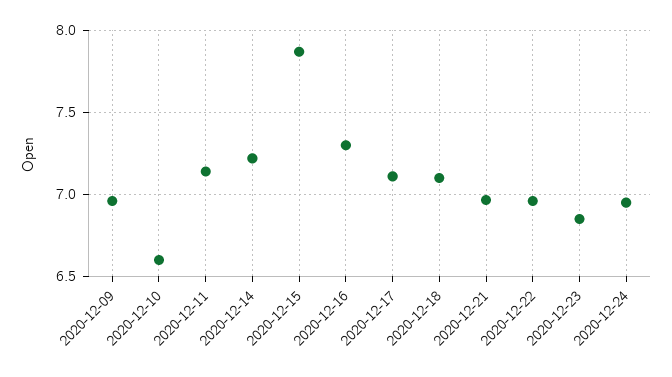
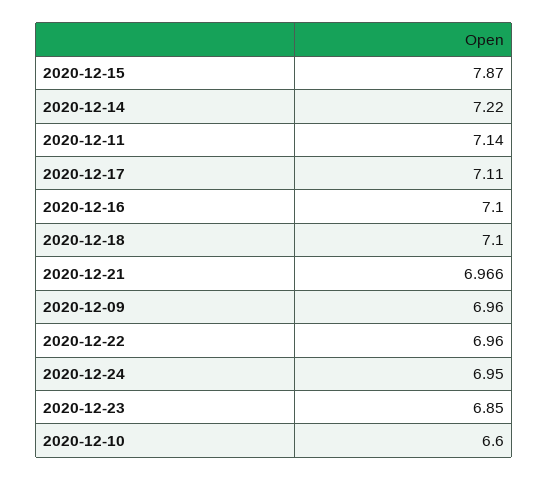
2020-12-16: 7.3 -> 7.1

